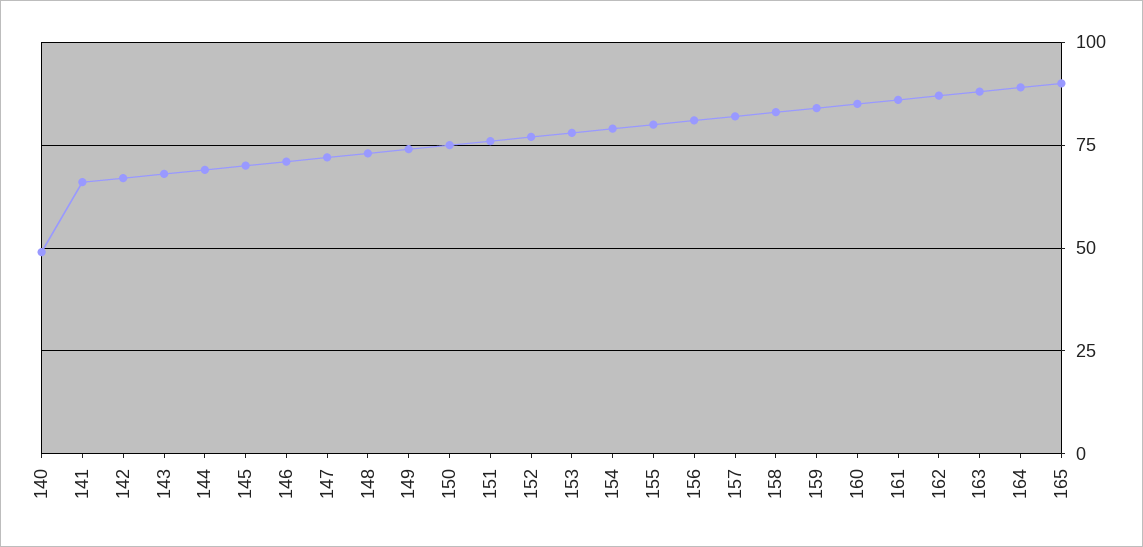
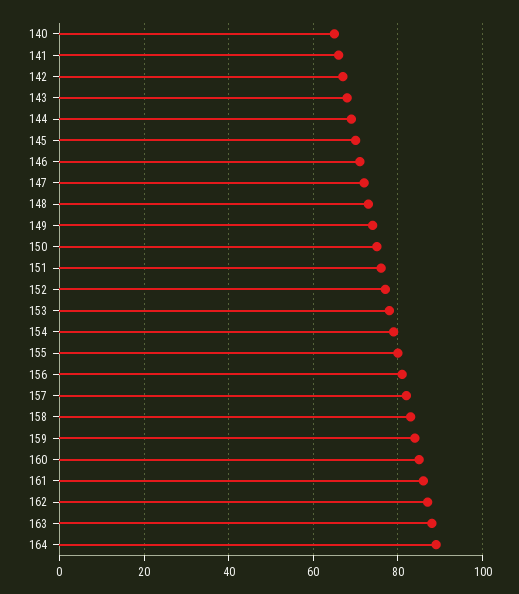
140: 50 -> 65
165: 90 -> none

